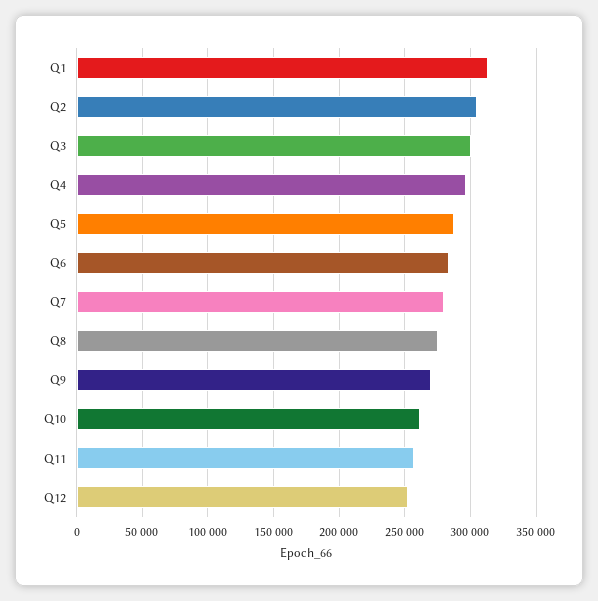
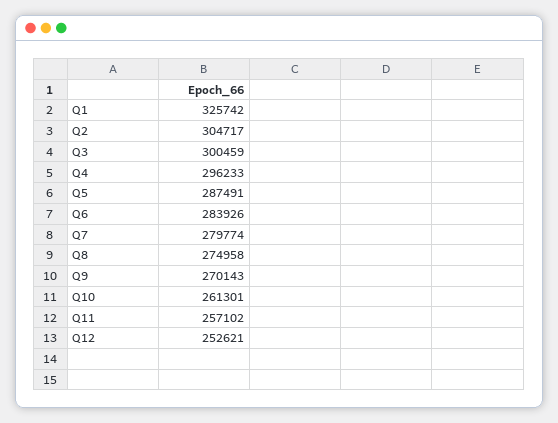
Q1: 315000 -> 325742

